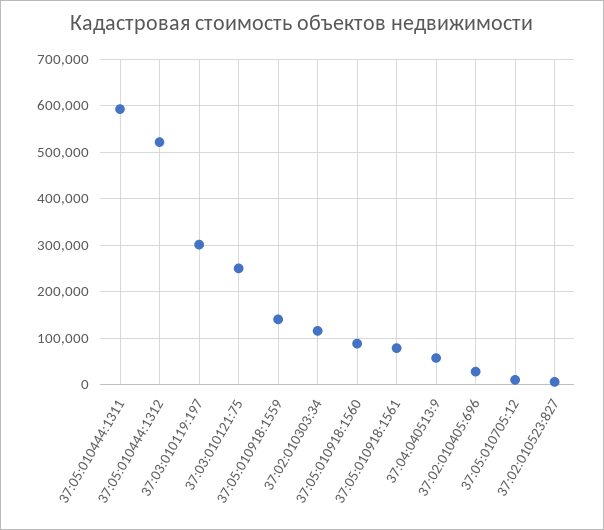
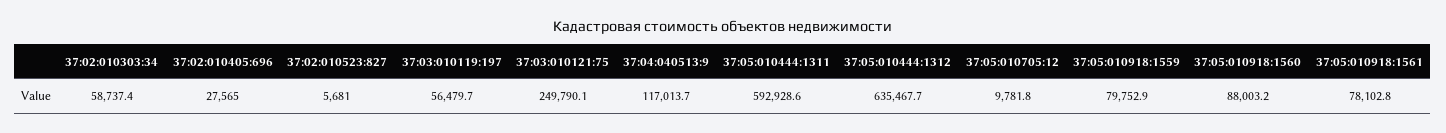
37:05:010444:1312: 520000 -> 635467.7
37:03:010119:197: 300000 -> 56479.7
37:05:010918:1559: 140000 -> 79752.9
37:02:010303:34: 120000 -> 58737.4
37:04:040513:9: 60000 -> 117013.7

